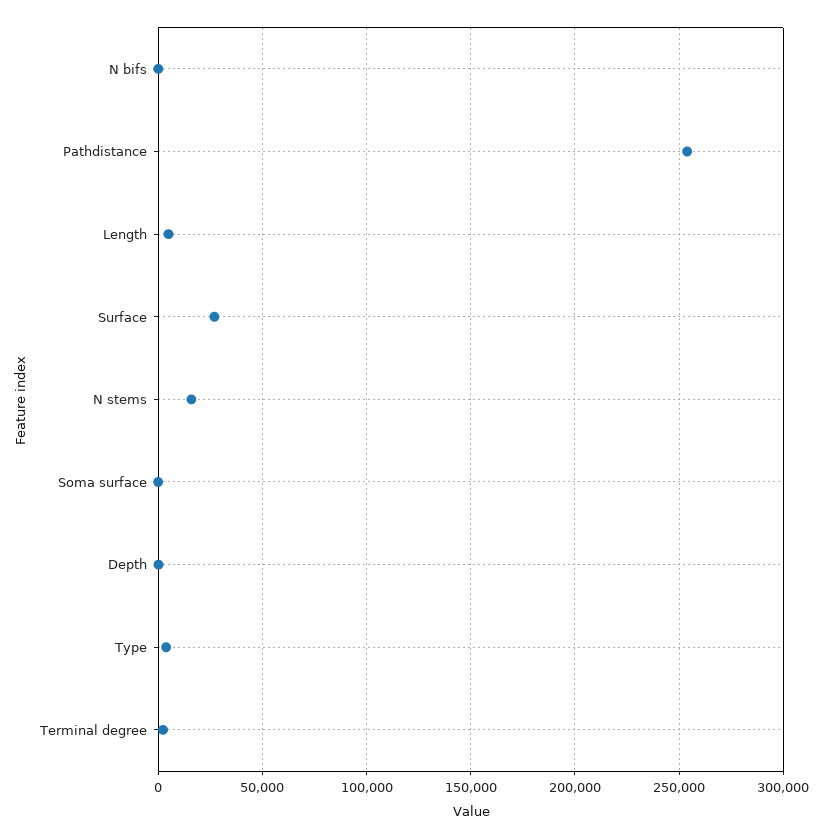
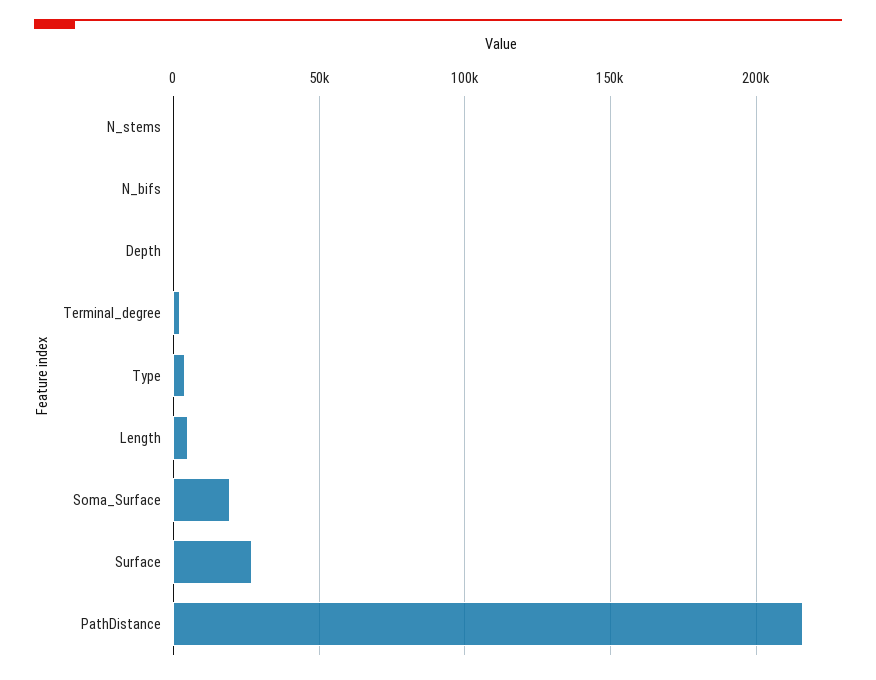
Pathdistance: 255000 -> 215000
N stems: 15000 -> 0
Soma surface: 0 -> 20000

